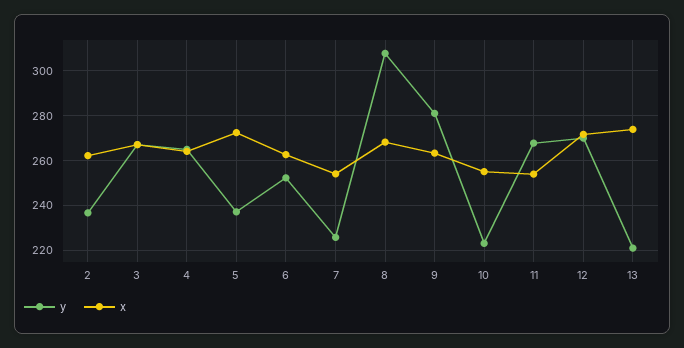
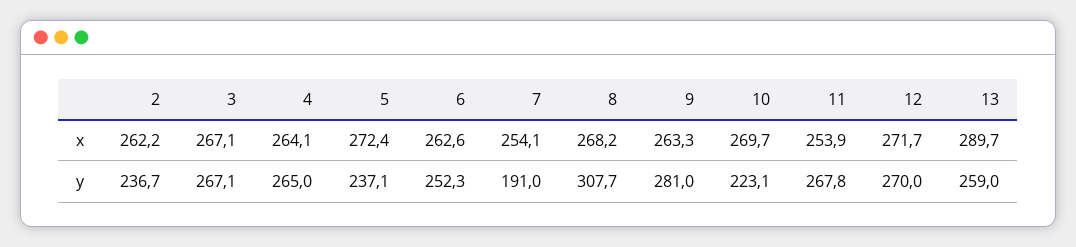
y, 7: 225 -> 191
x, 10: 255 -> 269.7
y, 13: 220 -> 259
x, 13: 275 -> 289.7

